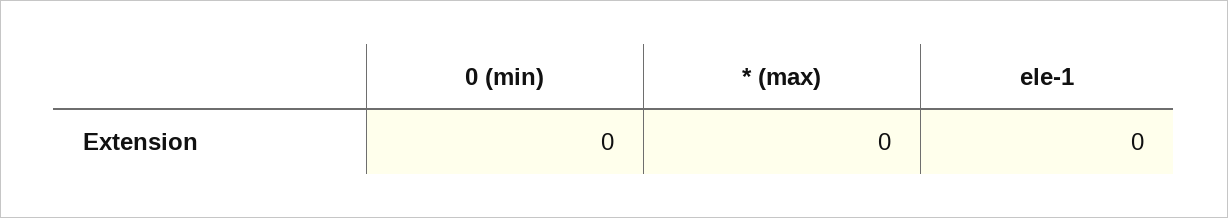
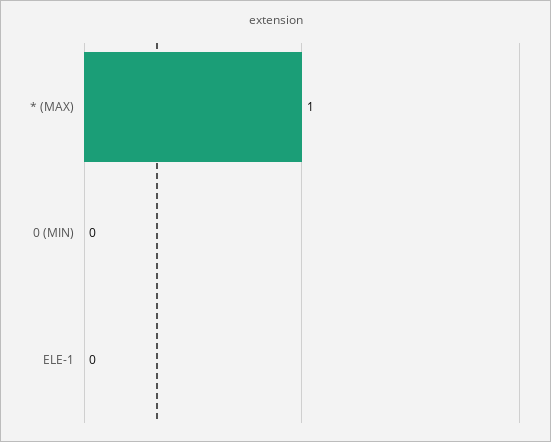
* (max): 0 -> 1

